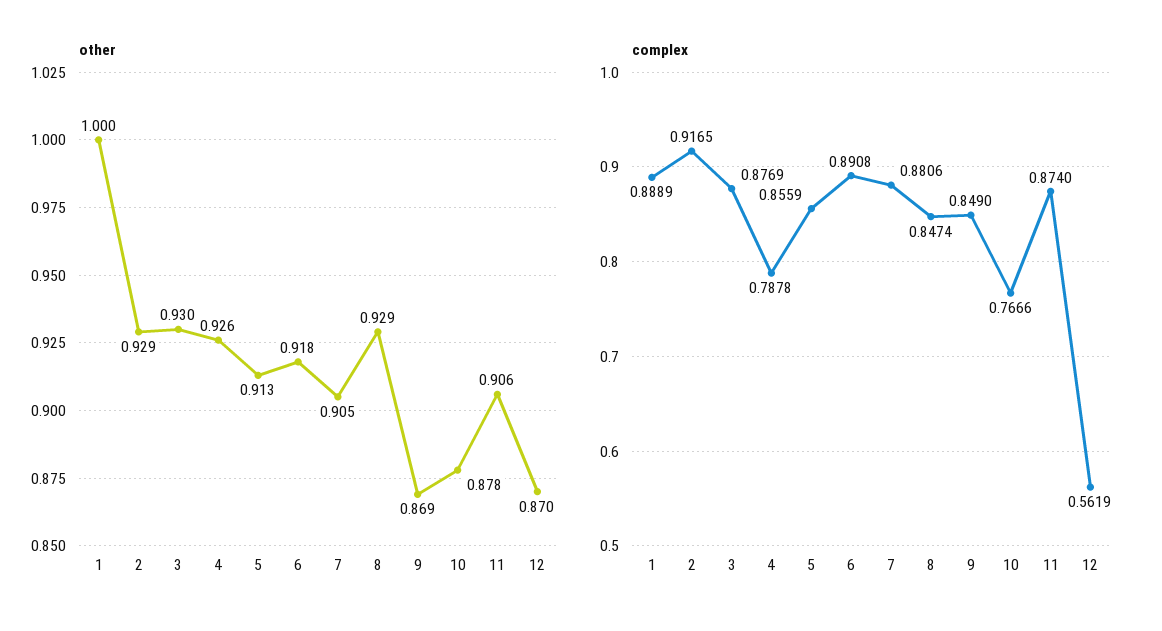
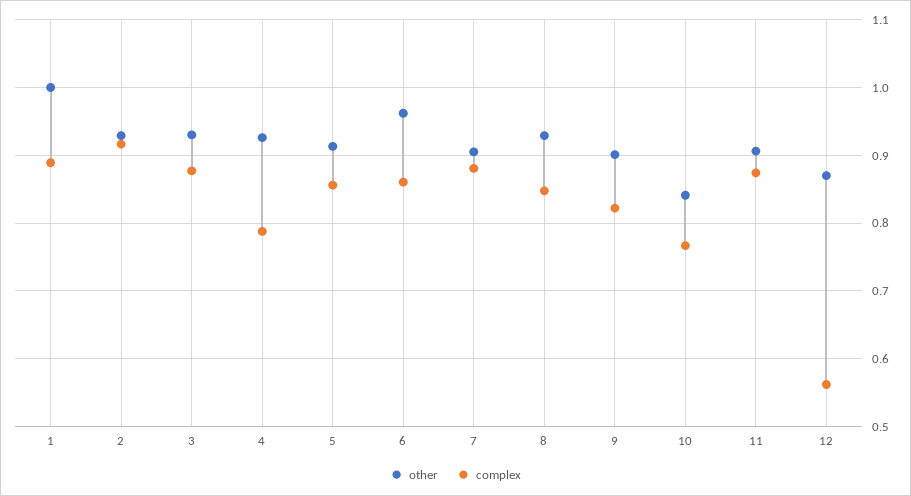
other, 6: 0.918 -> 0.96
other, 9: 0.869 -> 0.9
other, 10: 0.878 -> 0.84
complex, 6: 0.8908 -> 0.86
complex, 9: 0.849 -> 0.82

